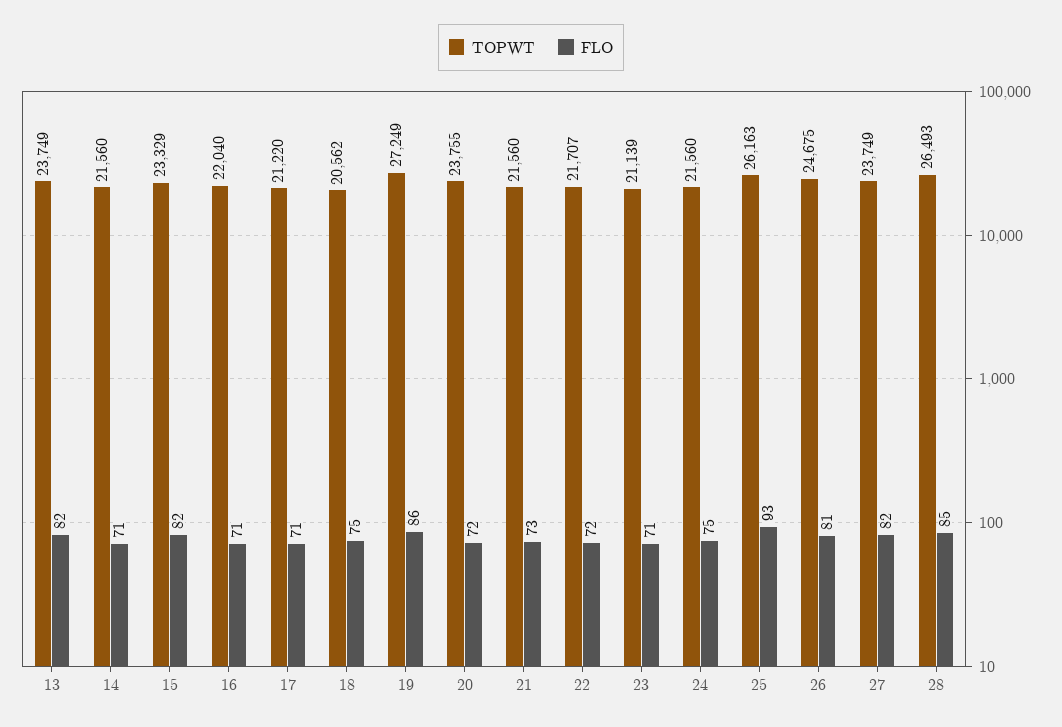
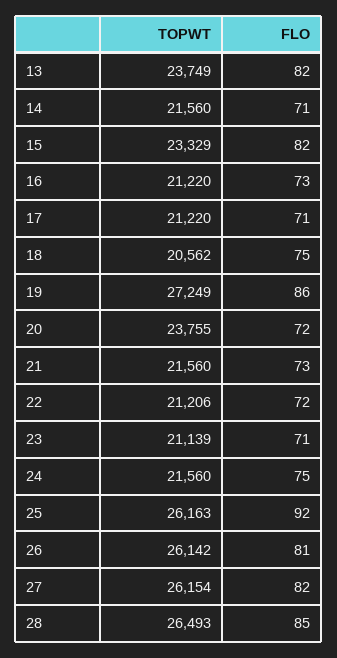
TOPWT, 16: 22040 -> 21220
FLO, 16: 71 -> 73
TOPWT, 22: 21707 -> 21206
FLO, 25: 93 -> 92
TOPWT, 26: 24675 -> 26142
TOPWT, 27: 23749 -> 26154

